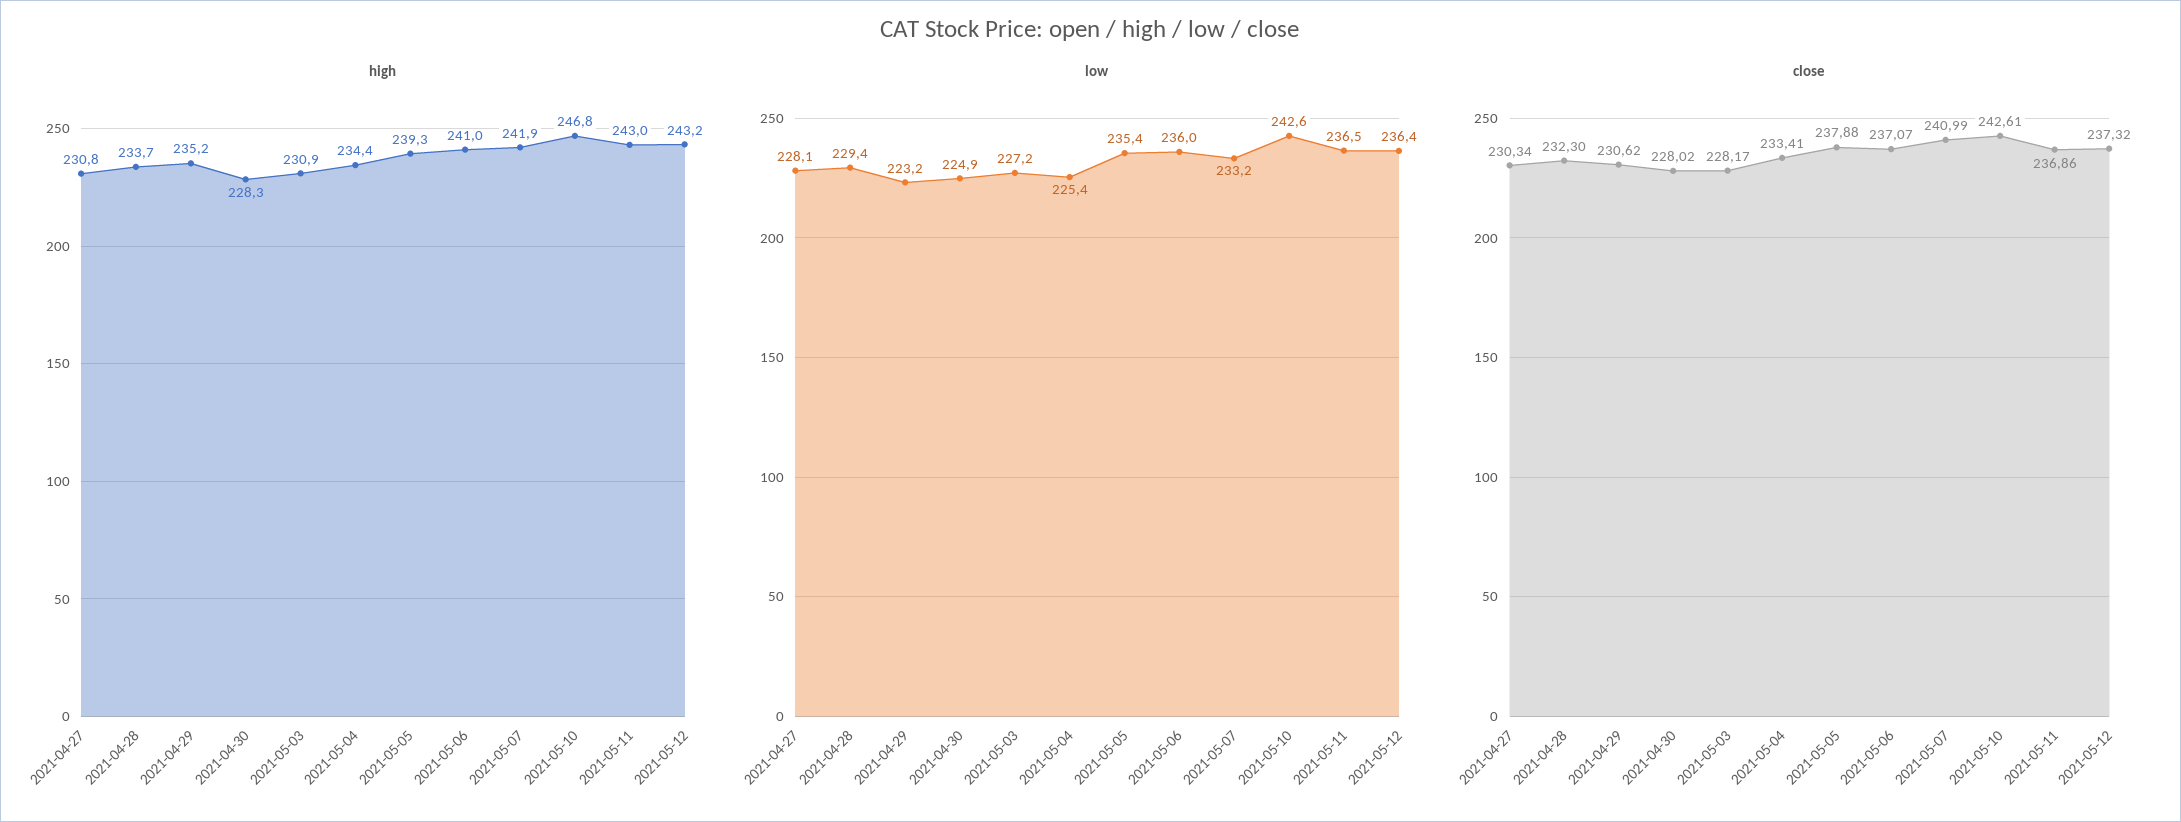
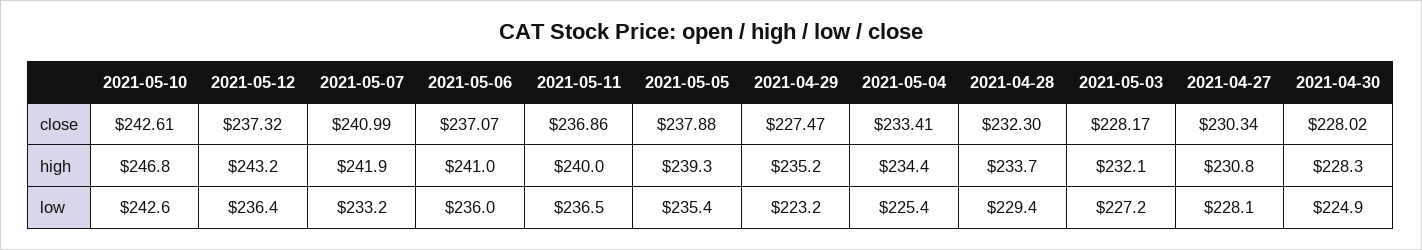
high, 2021-05-03: 230.9 -> 232.1
high, 2021-05-11: 243 -> 240
close, 2021-04-29: 230.62 -> 227.47

